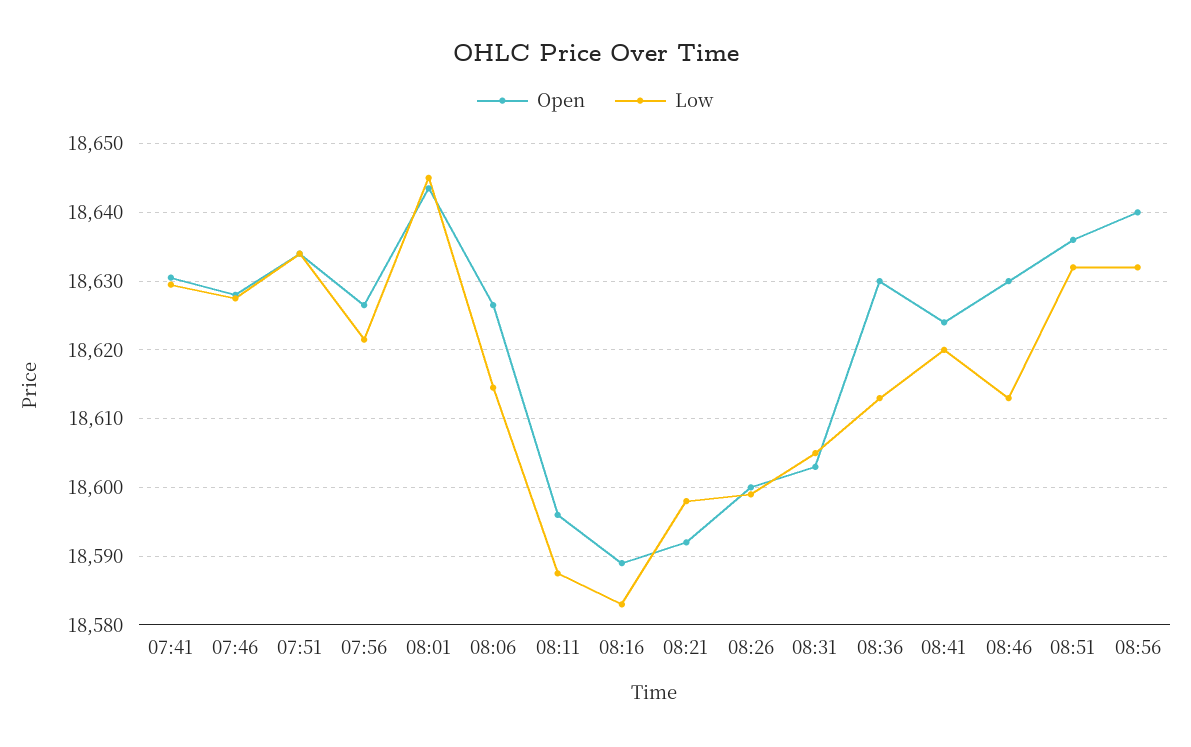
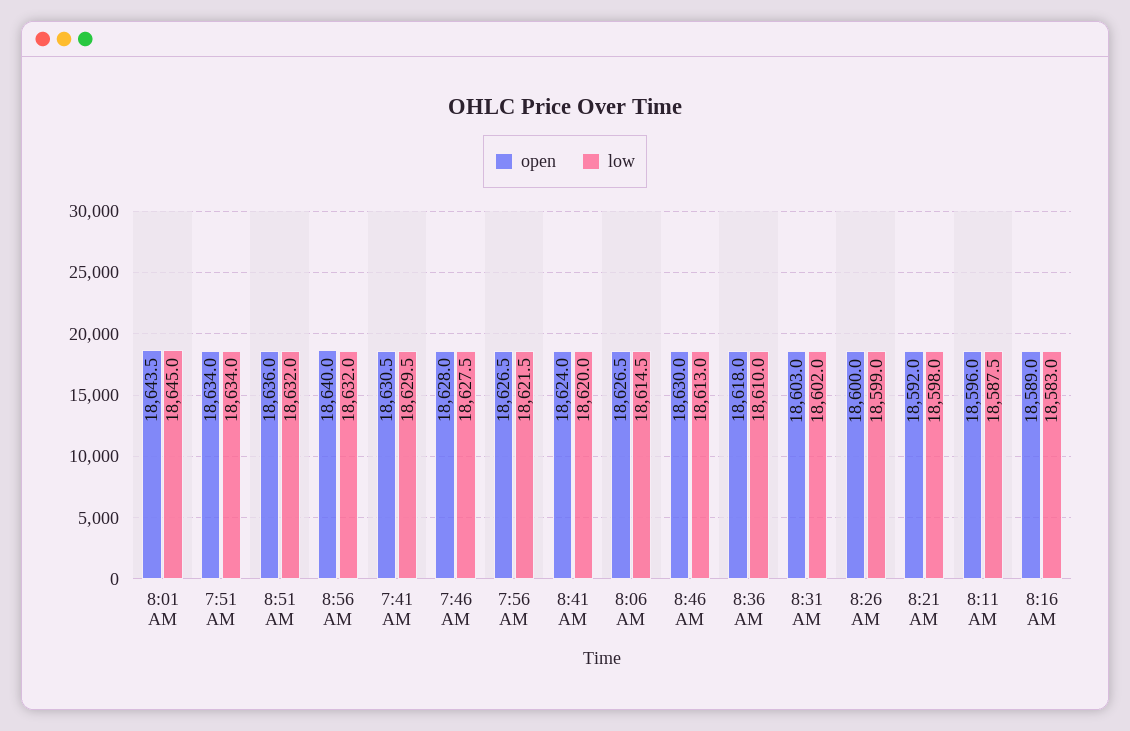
Low, 08:31: 18605 -> 18602
Open, 08:36: 18630 -> 18618
Low, 08:36: 18613 -> 18610

